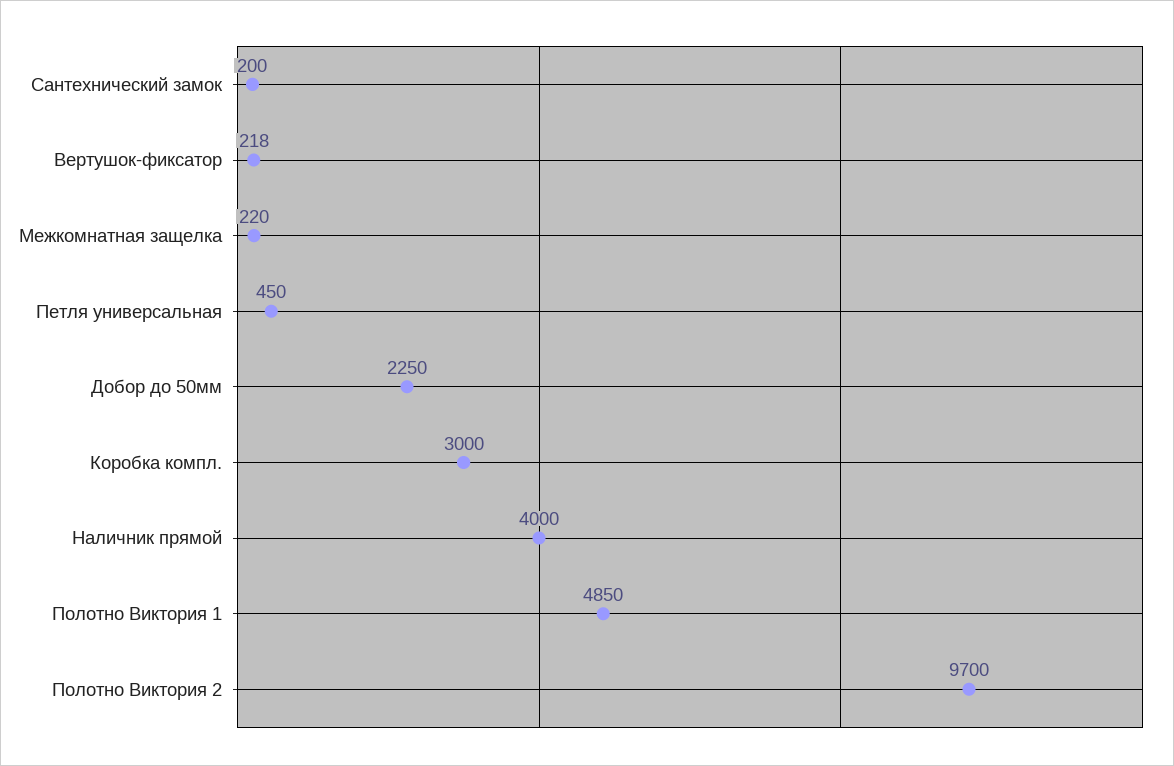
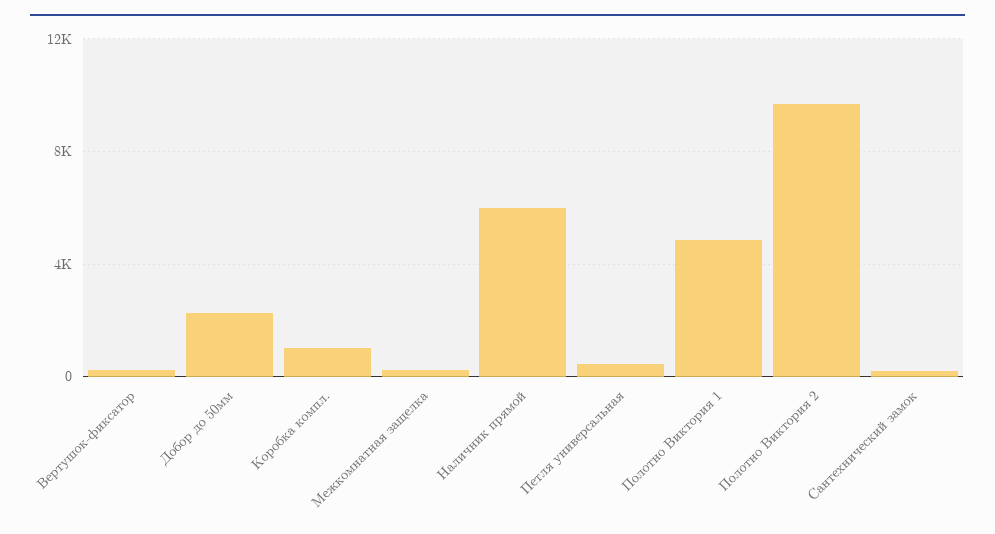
Коробка компл.: 3000 -> 1000
Наличник прямой: 4000 -> 6000

